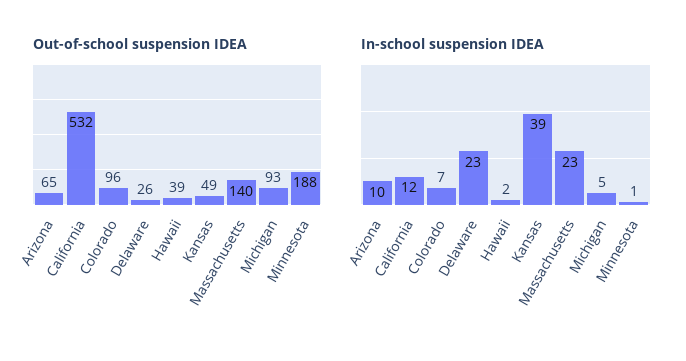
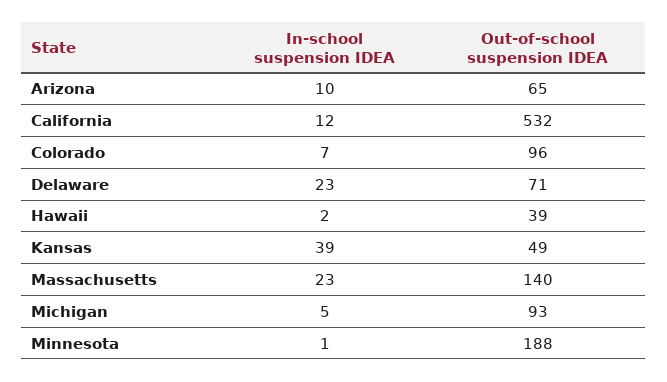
Out-of-school suspension IDEA, Delaware: 26 -> 71

